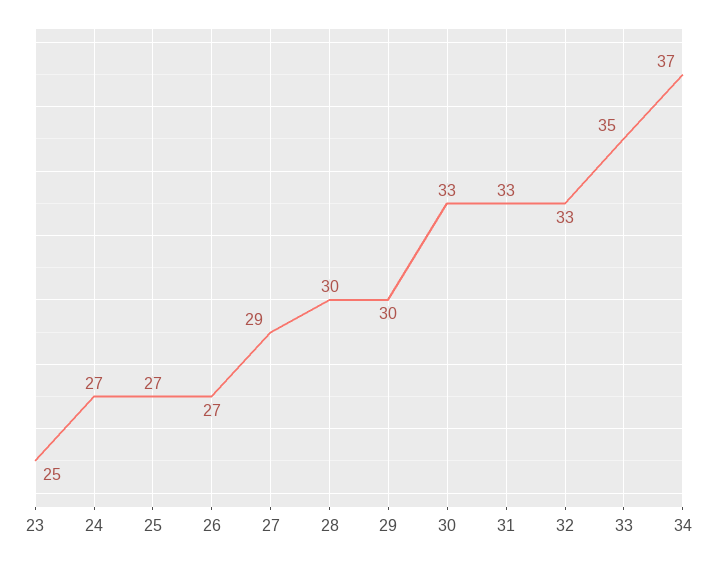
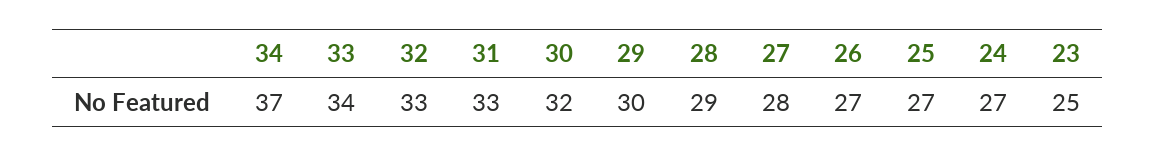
27: 29 -> 28
28: 30 -> 29
30: 33 -> 32
33: 35 -> 34

